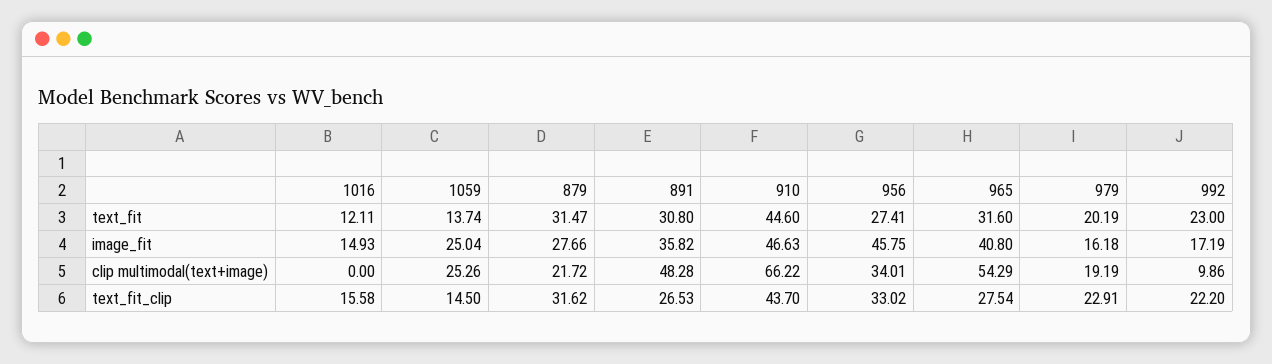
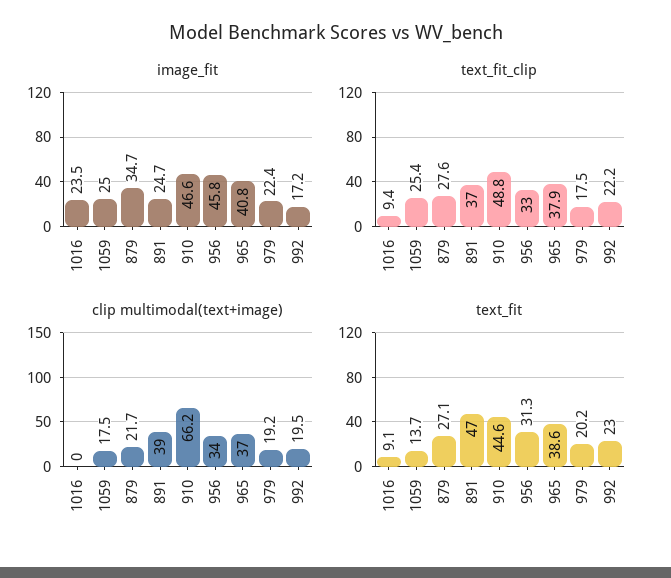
text_fit, 1016: 12.11 -> 9.1
text_fit, 879: 31.47 -> 27.1
text_fit, 891: 30.8 -> 47
text_fit, 956: 27.41 -> 31.3
text_fit, 965: 31.6 -> 38.6
image_fit, 1016: 14.93 -> 23.5
image_fit, 879: 27.66 -> 34.7
image_fit, 891: 35.82 -> 24.7
image_fit, 979: 16.18 -> 22.4
clip multimodal(text+image), 1059: 25.26 -> 17.5
clip multimodal(text+image), 891: 48.28 -> 39
clip multimodal(text+image), 965: 54.29 -> 37
clip multimodal(text+image), 992: 9.86 -> 19.5
text_fit_clip, 1016: 15.58 -> 9.4
text_fit_clip, 1059: 14.5 -> 25.4
text_fit_clip, 879: 31.62 -> 27.6
text_fit_clip, 891: 26.53 -> 37
text_fit_clip, 910: 43.7 -> 48.8
text_fit_clip, 965: 27.54 -> 37.9
text_fit_clip, 979: 22.91 -> 17.5

